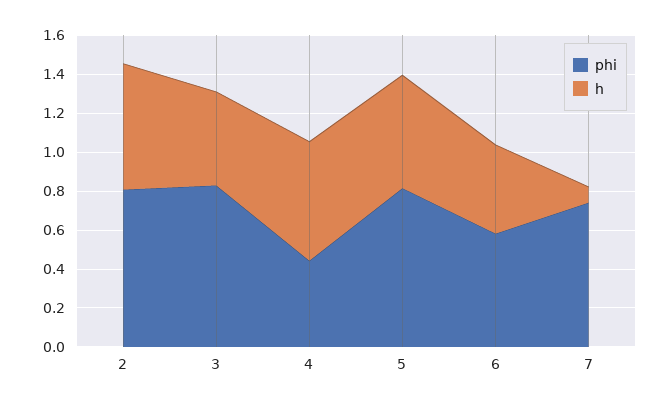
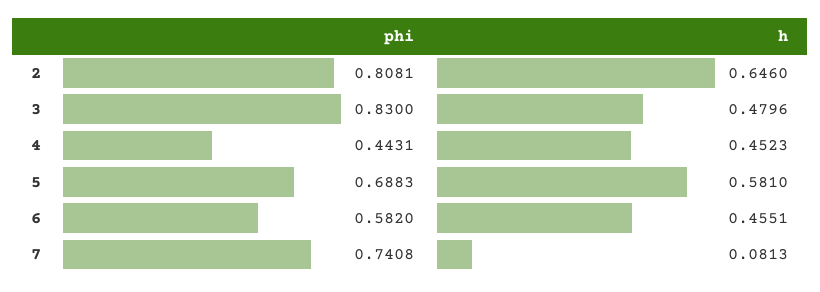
h, 4: 0.6 -> 0.4523
phi, 5: 0.8 -> 0.6883

